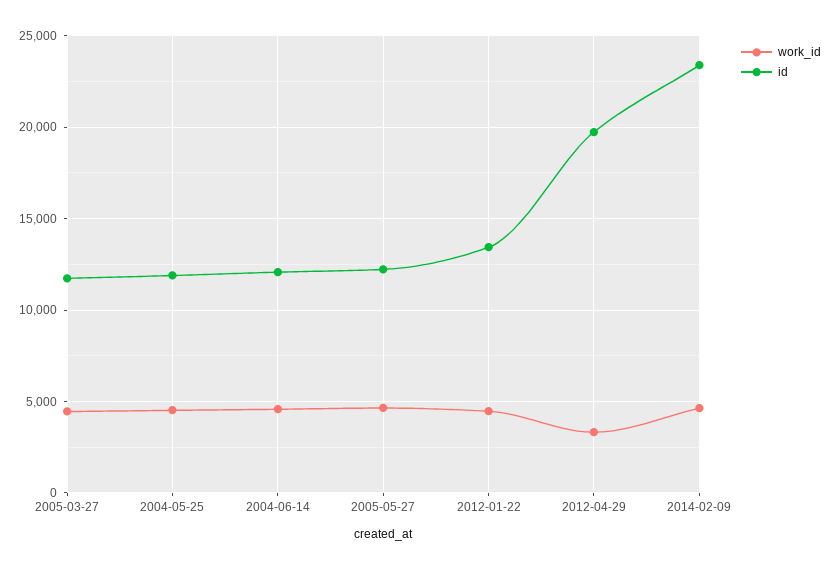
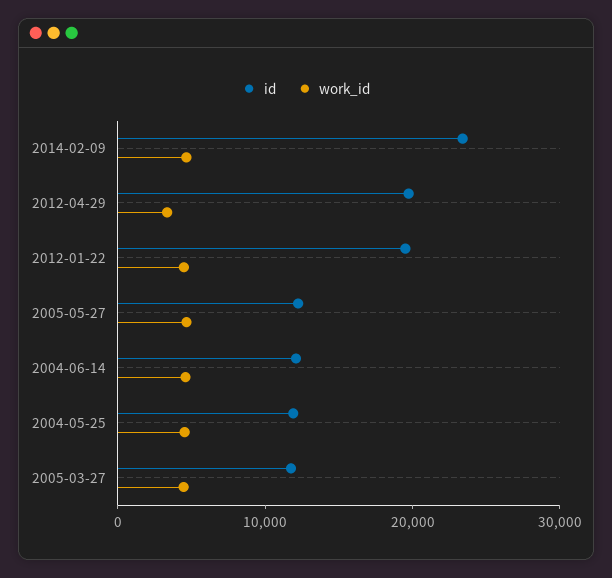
id, 2012-01-22: 13500 -> 20000

